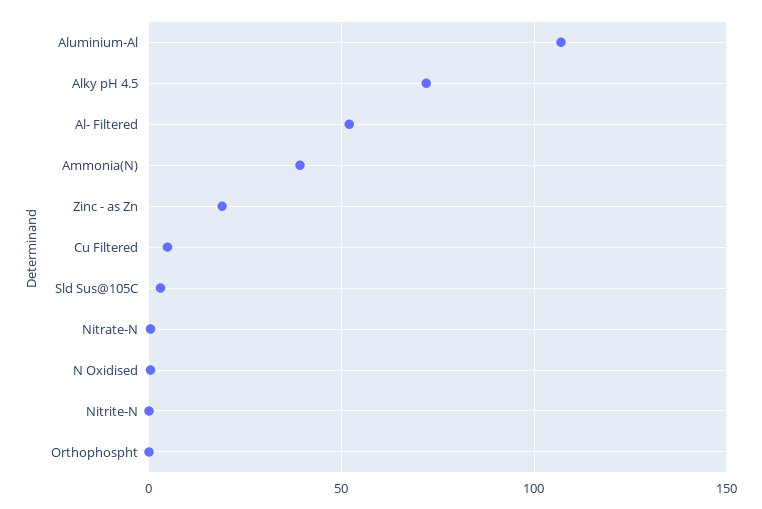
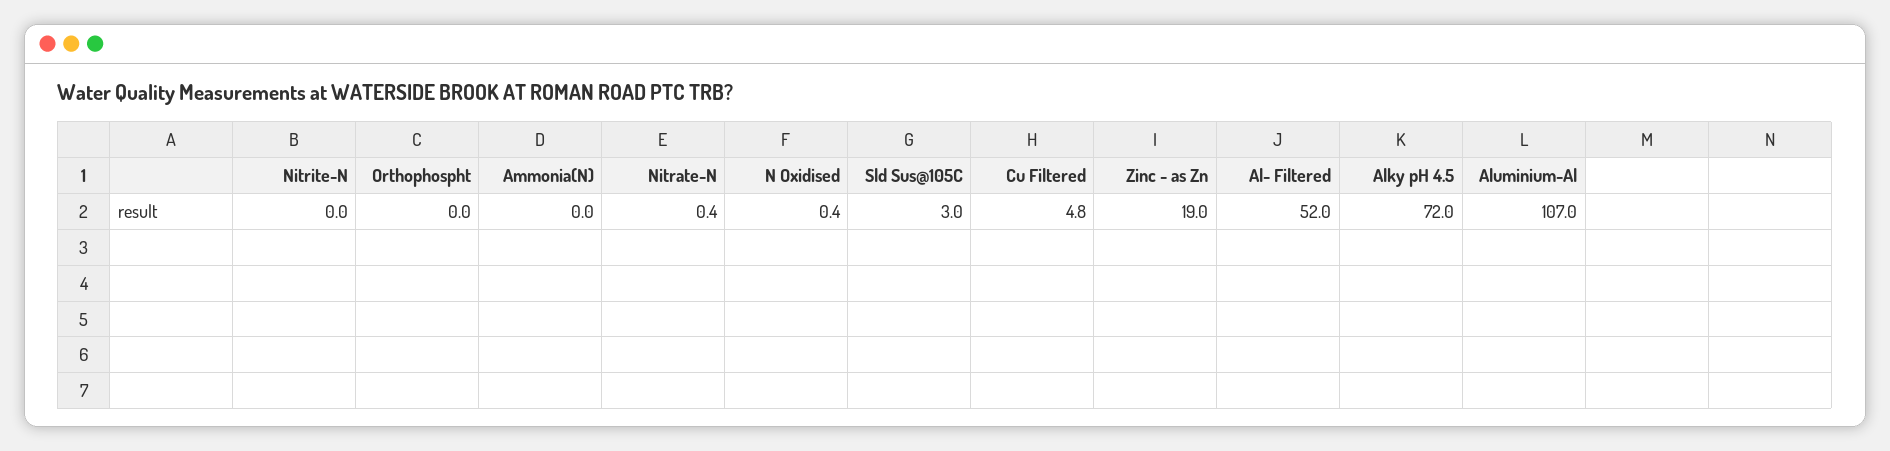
Ammonia(N): 40 -> 0

